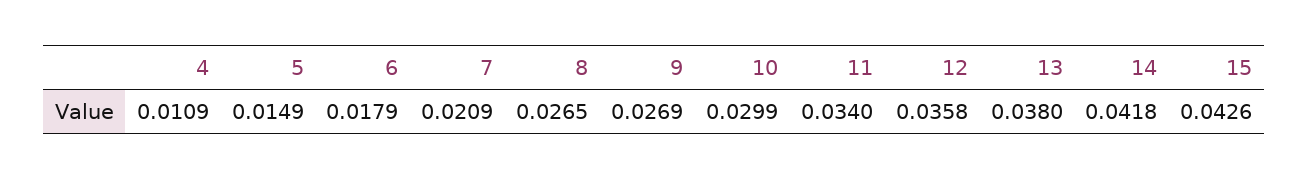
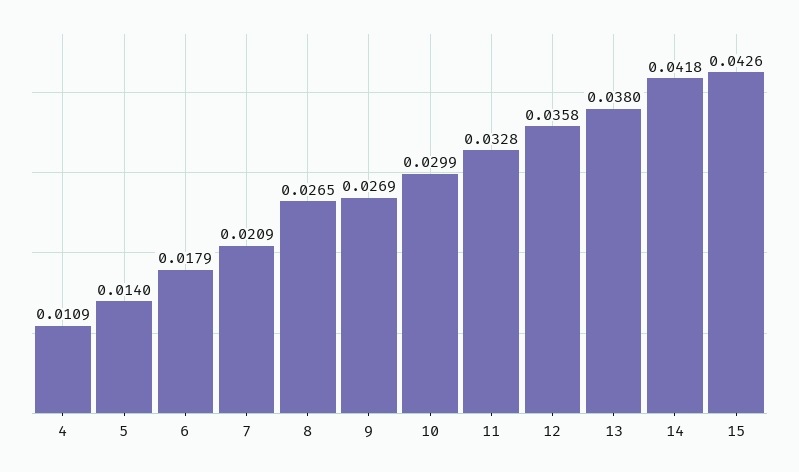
5: 0.0149 -> 0.014
11: 0.034 -> 0.0328

